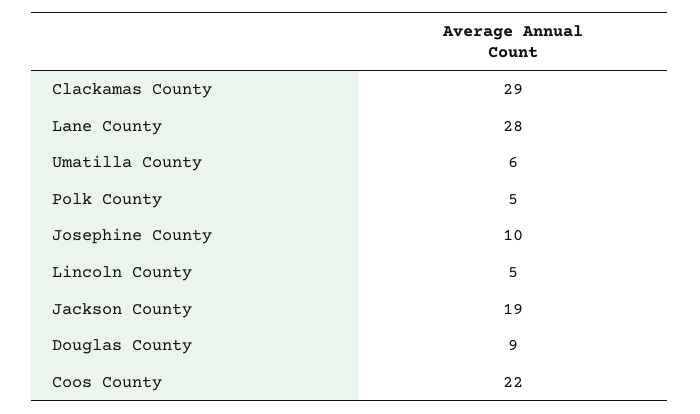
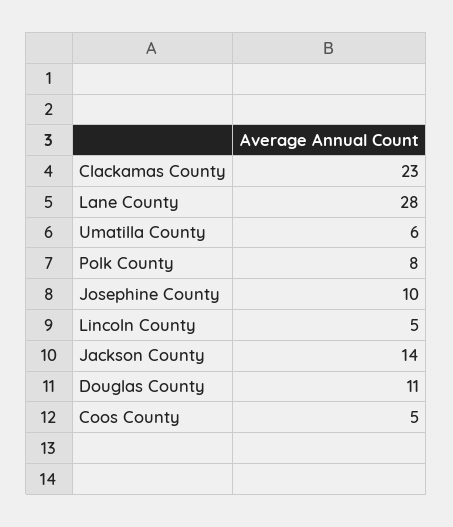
Clackamas County: 29 -> 23
Polk County: 5 -> 8
Jackson County: 19 -> 14
Douglas County: 9 -> 11
Coos County: 22 -> 5

